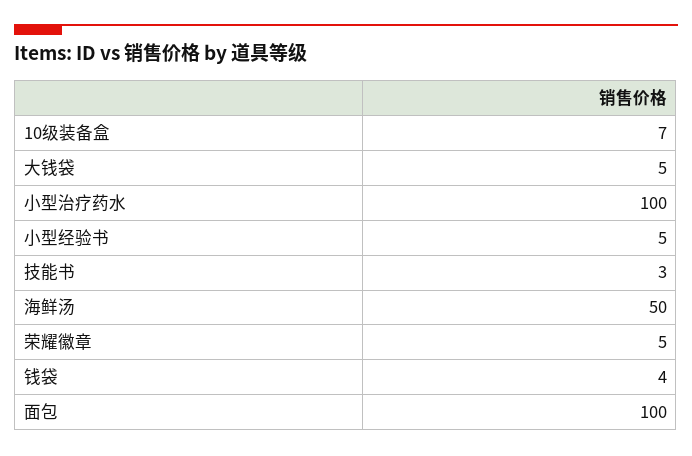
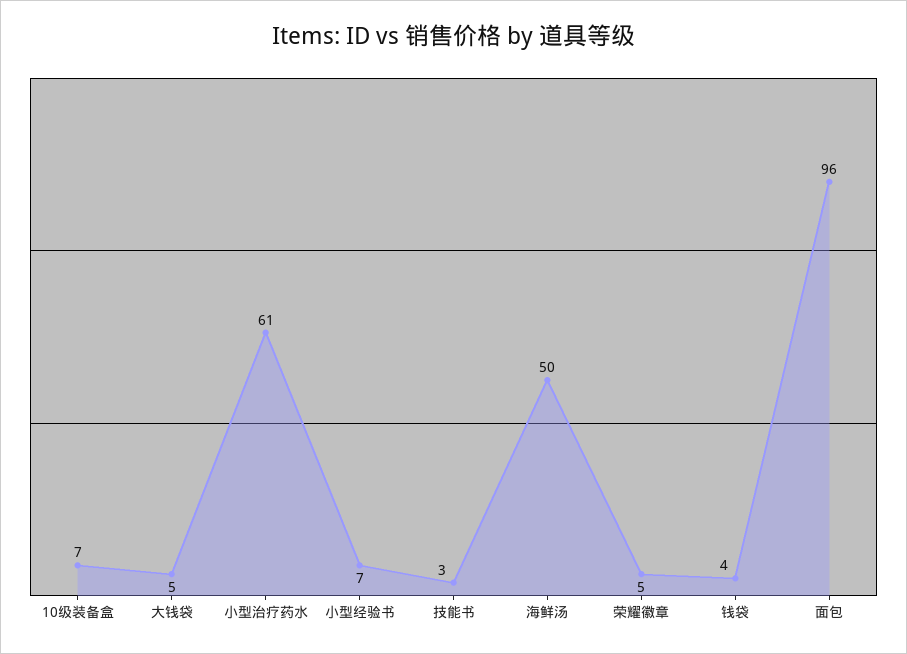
小型治疗药水: 100 -> 61
小型经验书: 5 -> 7
面包: 100 -> 96

